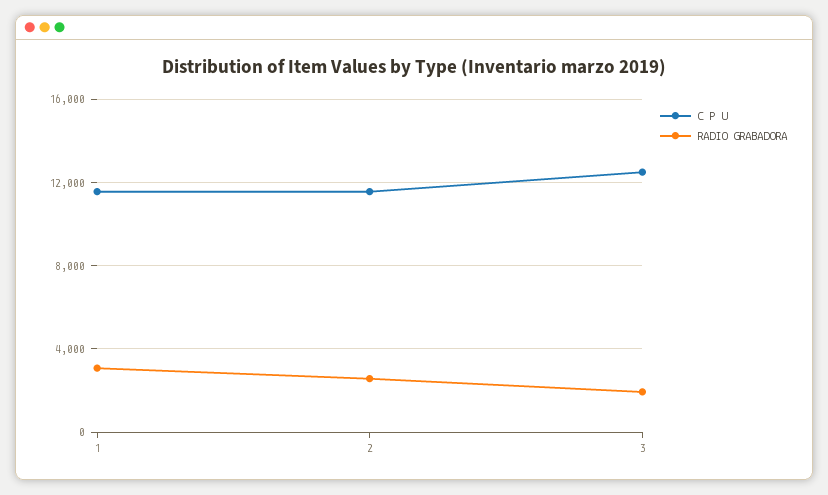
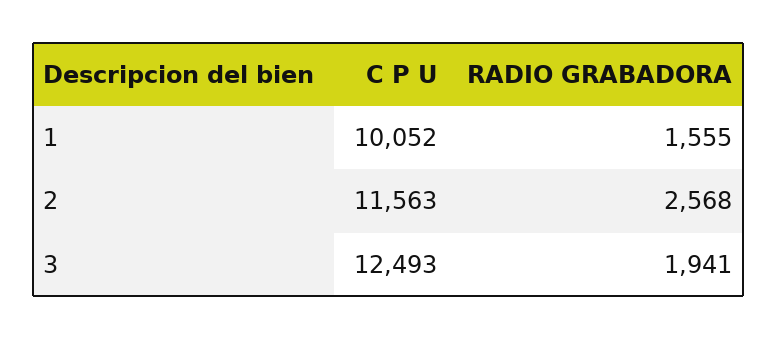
C P U, 1: 11500 -> 10052
RADIO GRABADORA, 1: 3000 -> 1555

